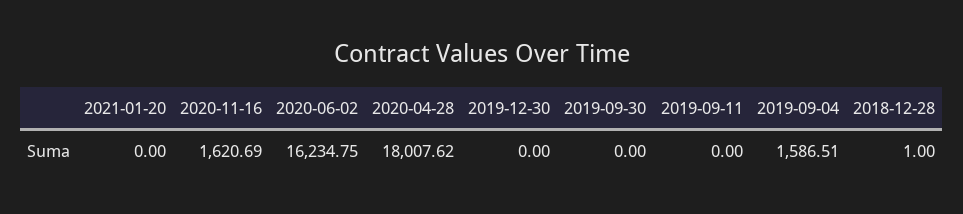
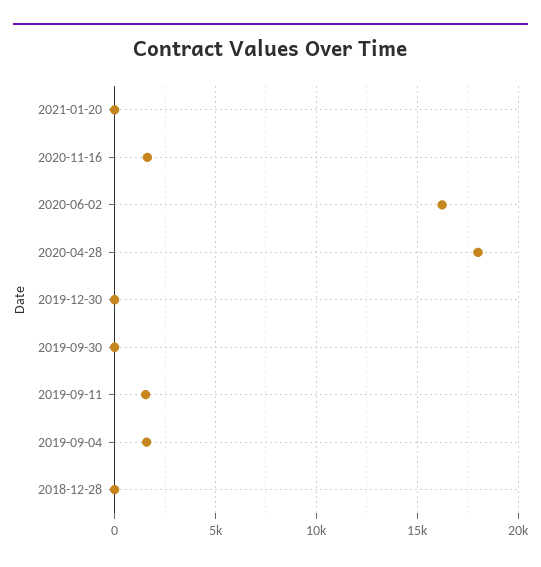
2019-09-11: 0 -> 1500

